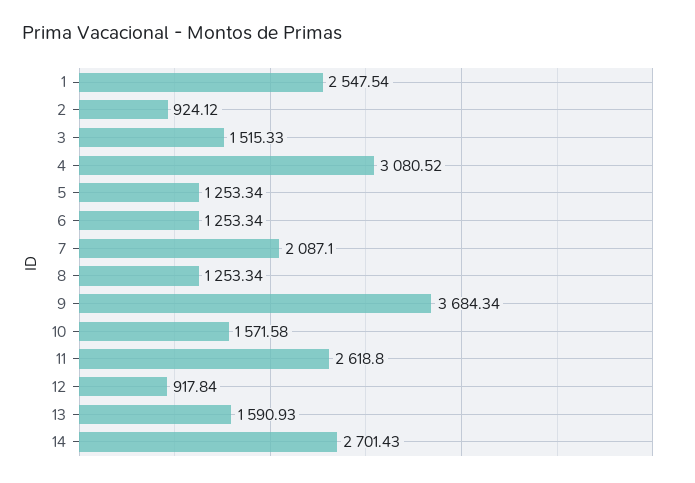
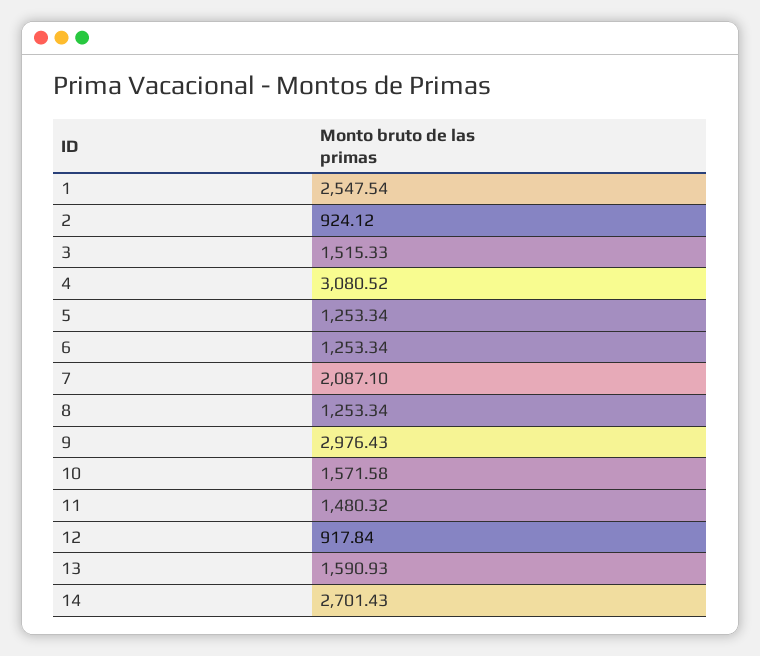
9: 3684.34 -> 2976.43
11: 2618.8 -> 1480.32

